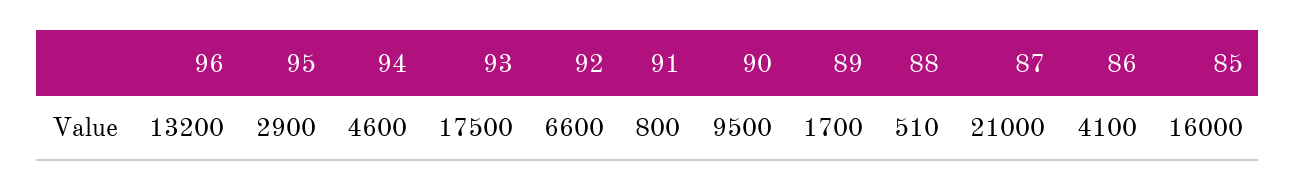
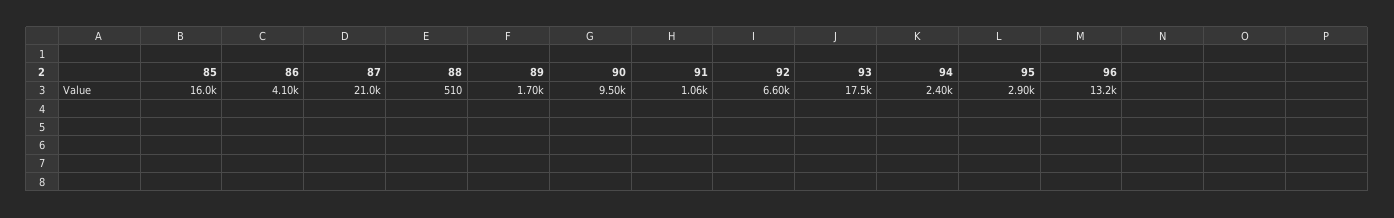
94: 4600 -> 2400
91: 800 -> 1060

